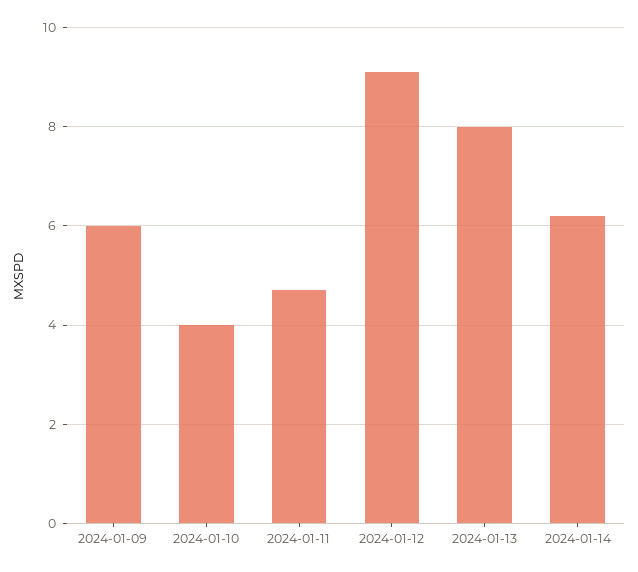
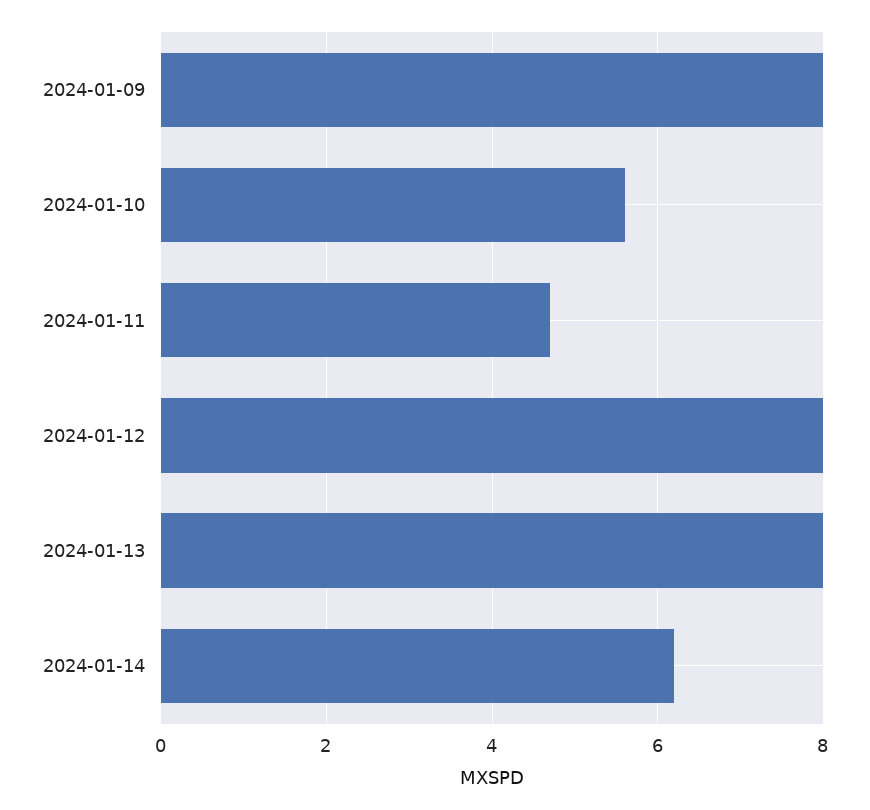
2024-01-09: 6 -> 8
2024-01-10: 4 -> 5.5
2024-01-12: 9 -> 8

